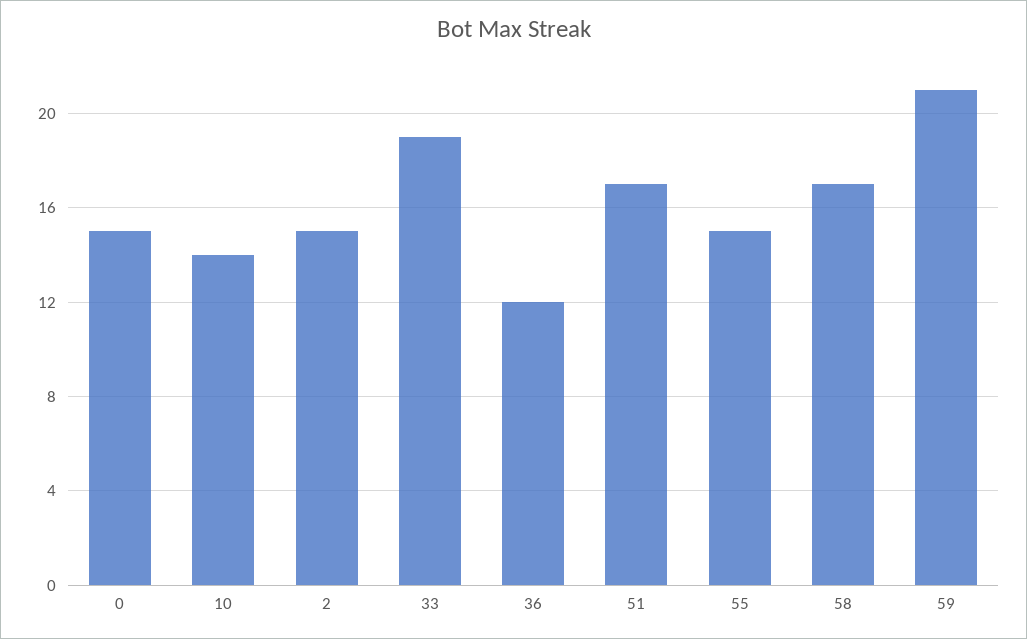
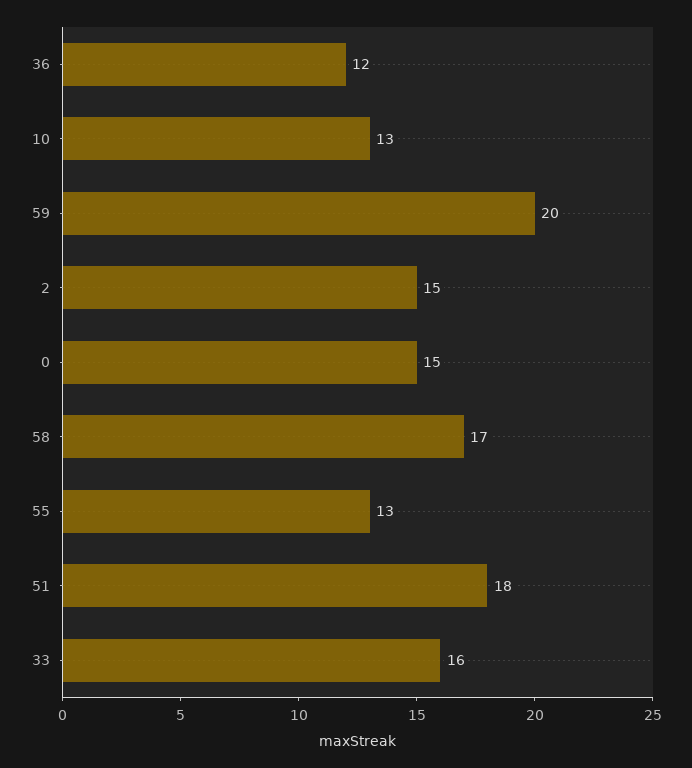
10: 14 -> 13
33: 19 -> 16
51: 17 -> 18
55: 15 -> 13
59: 21 -> 20

